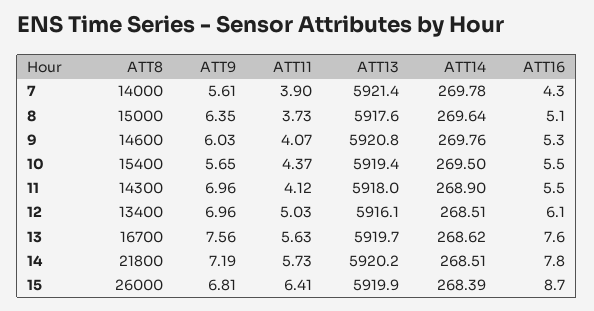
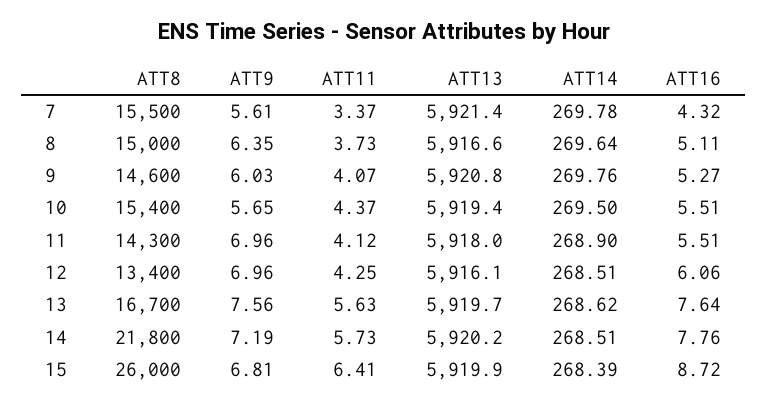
ATT8, 7: 14000 -> 15500
ATT11, 7: 3.9 -> 3.37
ATT13, 8: 5917.6 -> 5916.6
ATT11, 12: 5.03 -> 4.25

